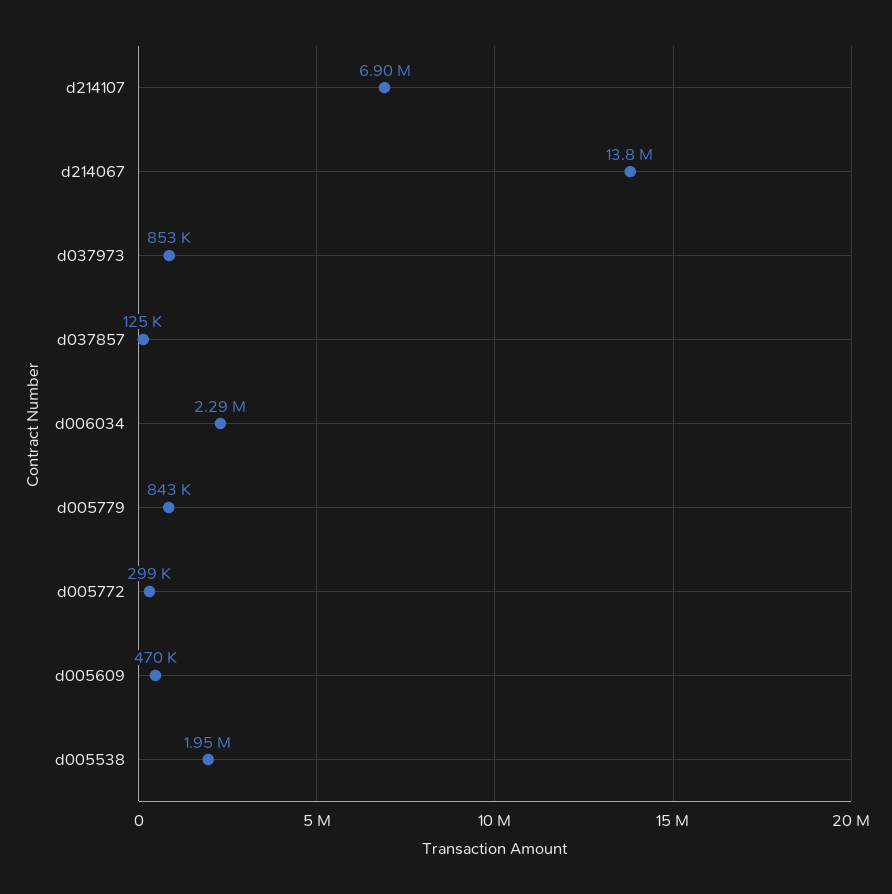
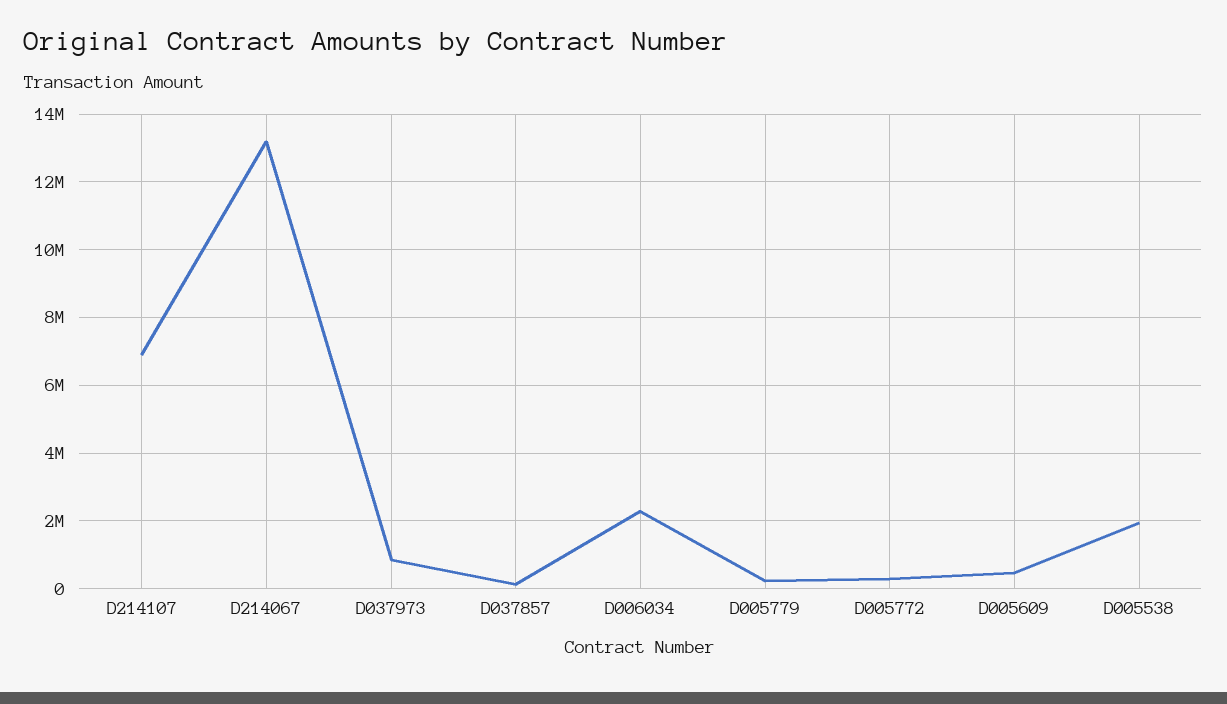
d214067: 13800000 -> 13200000
d005779: 843000 -> 200000

